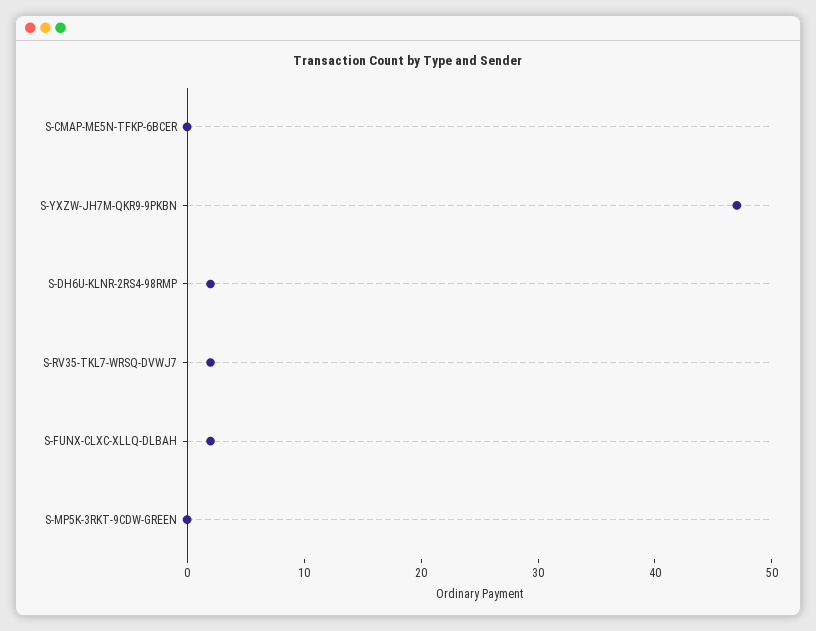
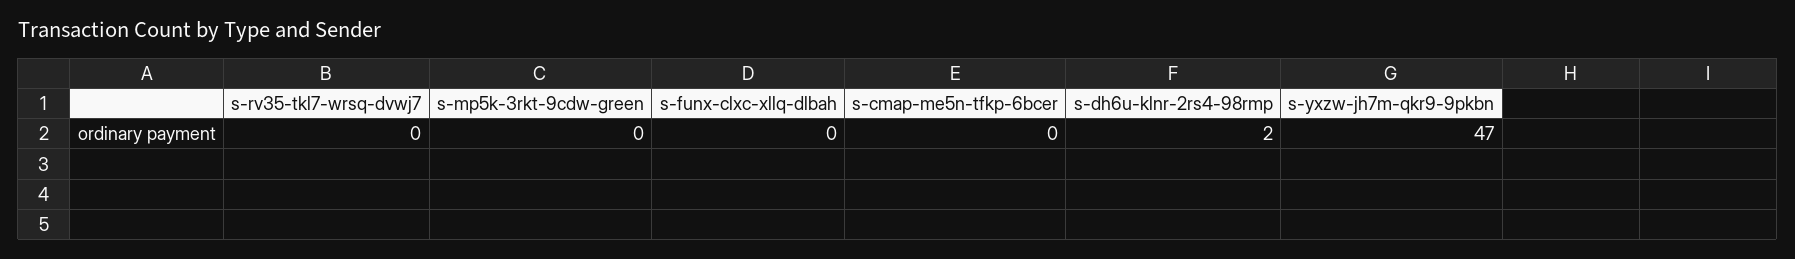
S-RV35-TKL7-WRSQ-DVWJ7: 2 -> 0
S-FUNX-CLXC-XLLQ-DLBAH: 2 -> 0

